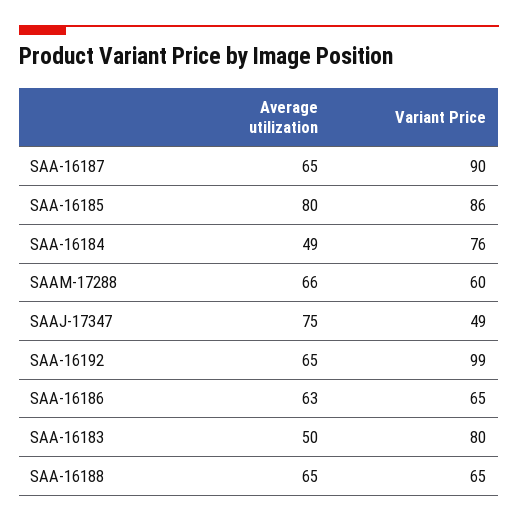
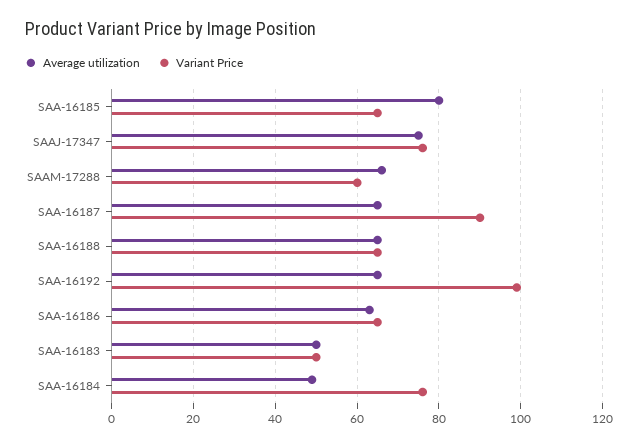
Variant Price, SAA-16185: 86 -> 65
Variant Price, SAAJ-17347: 49 -> 75
Variant Price, SAA-16183: 80 -> 50

